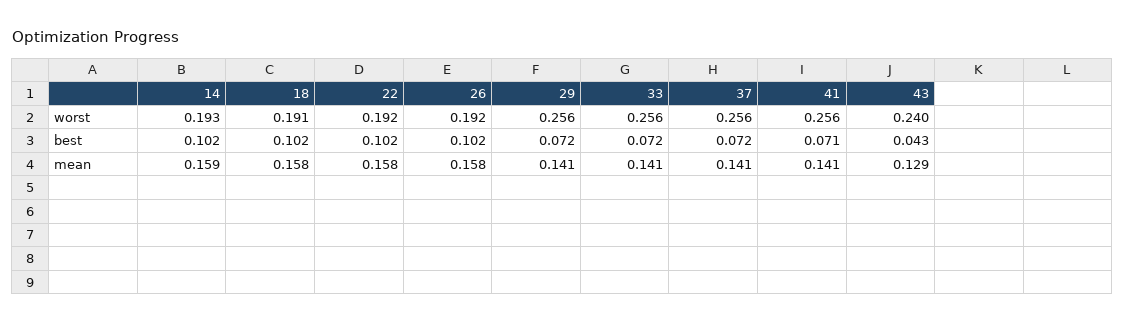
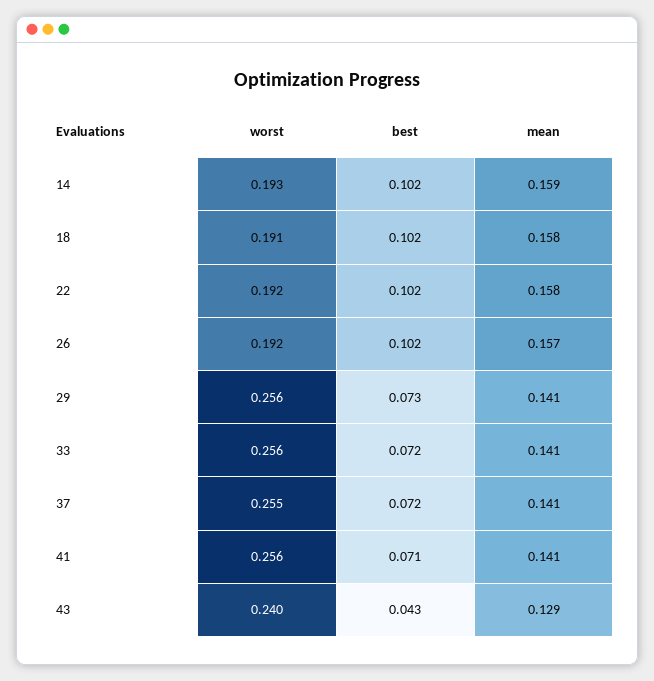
37, worst: 0.256 -> 0.255
29, best: 0.072 -> 0.073
26, mean: 0.158 -> 0.157

